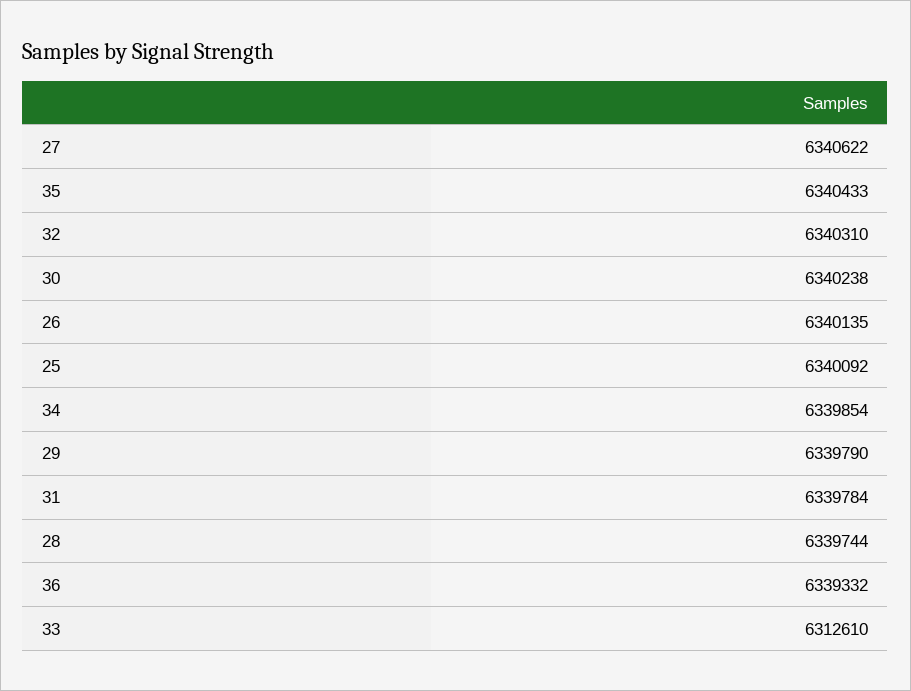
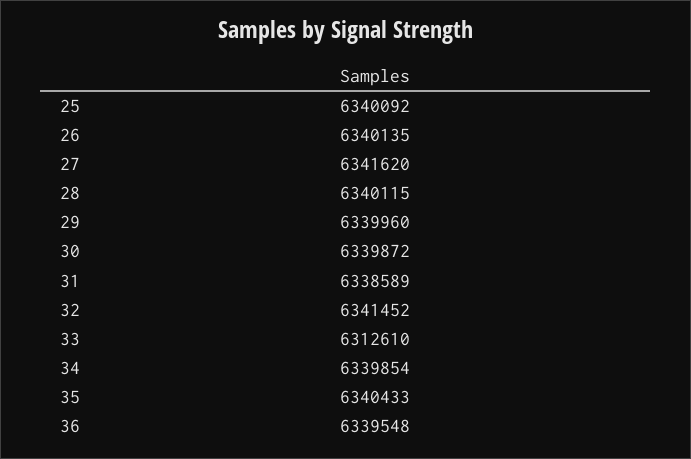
27: 6340622 -> 6341620
32: 6340310 -> 6341452
30: 6340238 -> 6339872
29: 6339790 -> 6339960
31: 6339784 -> 6338589
28: 6339744 -> 6340115
36: 6339332 -> 6339548

